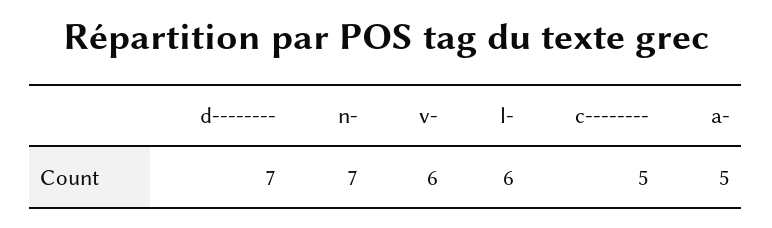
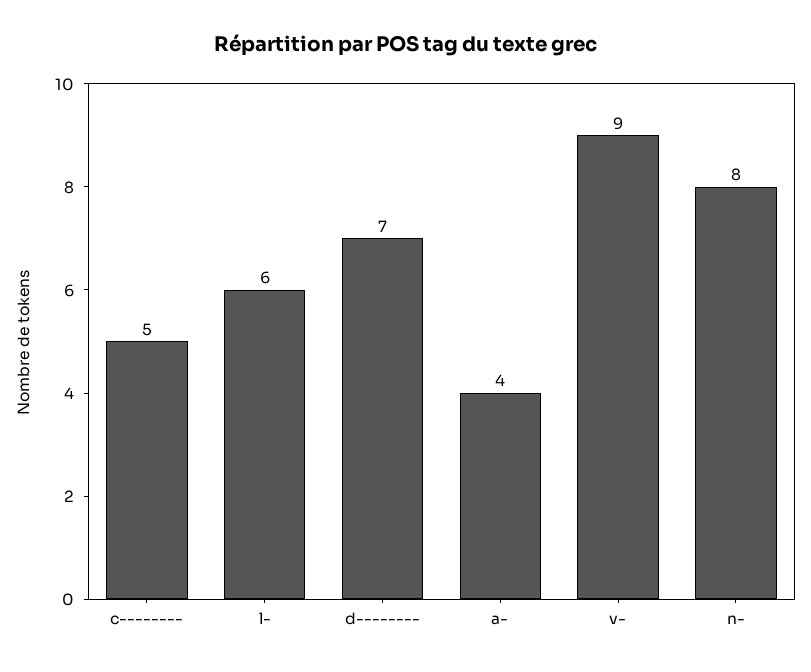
n-: 7 -> 8
v-: 6 -> 9
a-: 5 -> 4

